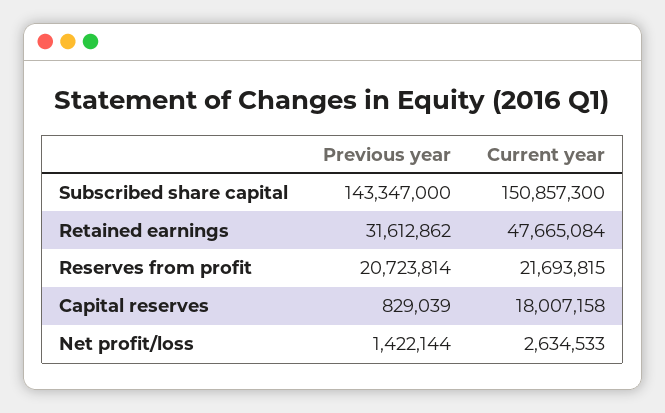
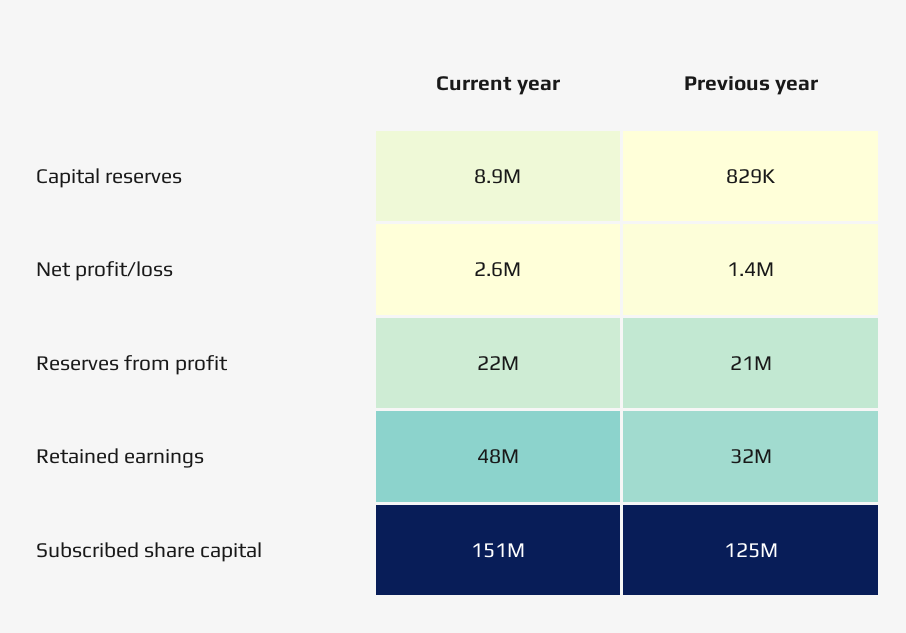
Previous year, Subscribed share capital: 143347000 -> 125000000
Current year, Capital reserves: 18007158 -> 8900000

